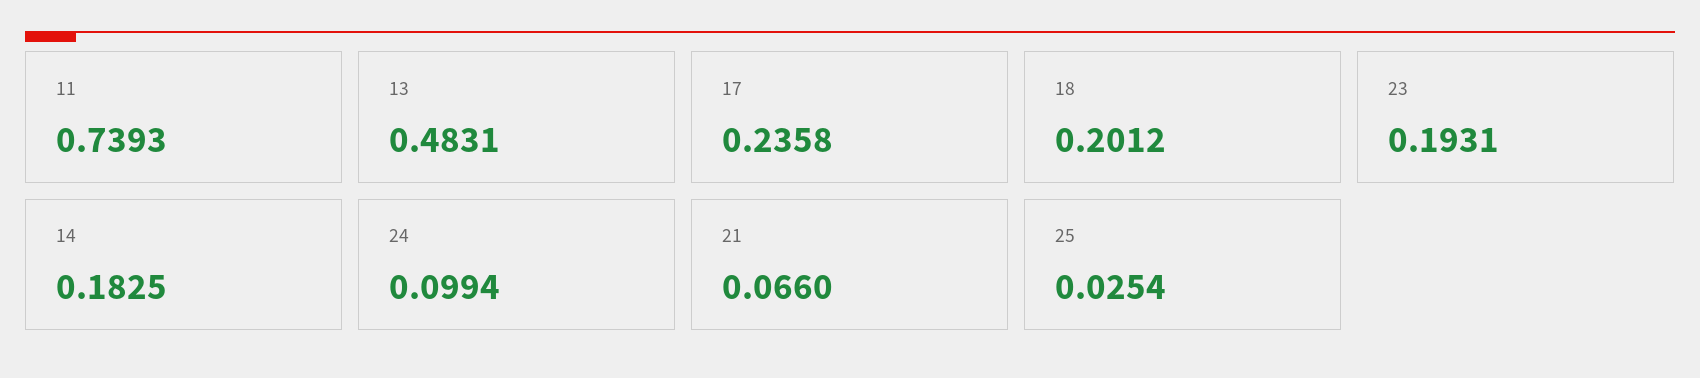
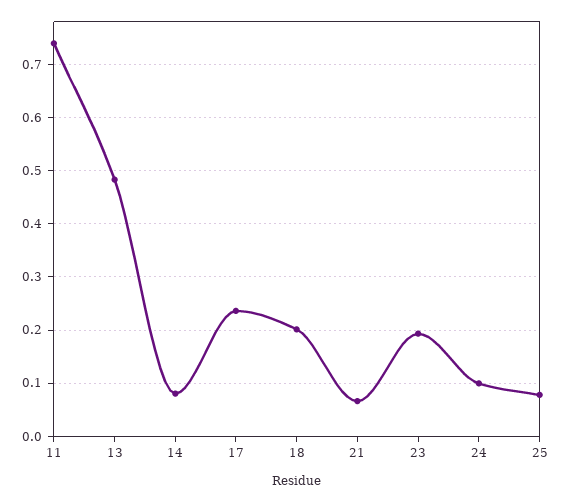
14: 0.1825 -> 0.08
25: 0.0254 -> 0.08

